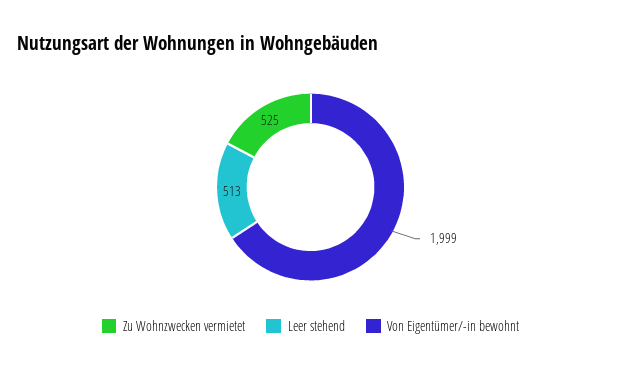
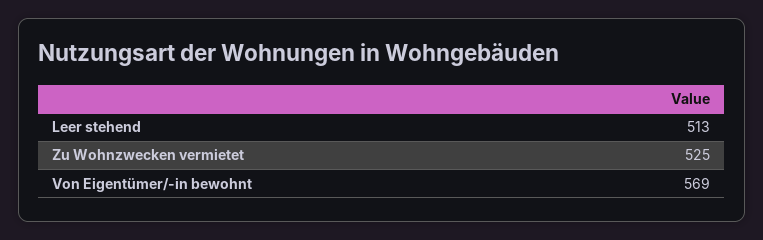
Von Eigentümer/-in bewohnt: 1999 -> 569

